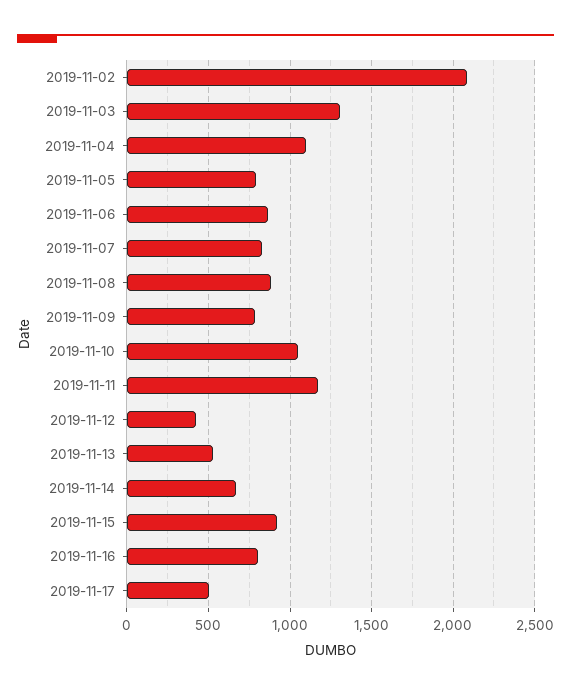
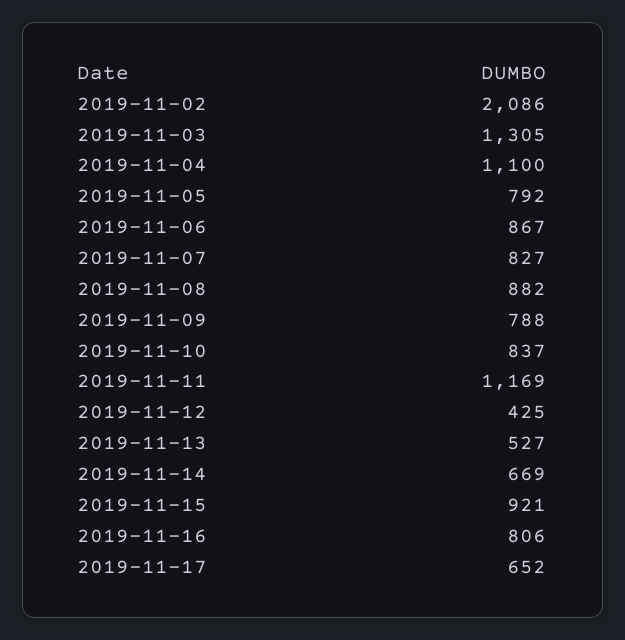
2019-11-10: 1050 -> 837
2019-11-17: 500 -> 652

